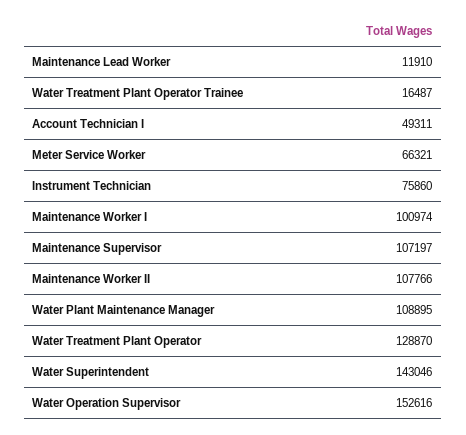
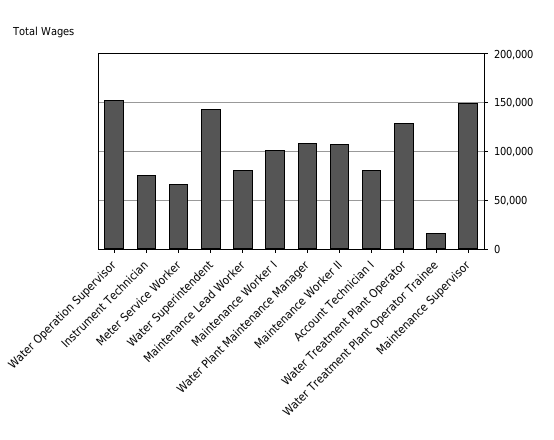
Maintenance Lead Worker: 11910 -> 80000
Account Technician I: 49311 -> 80000
Maintenance Supervisor: 107197 -> 150000

